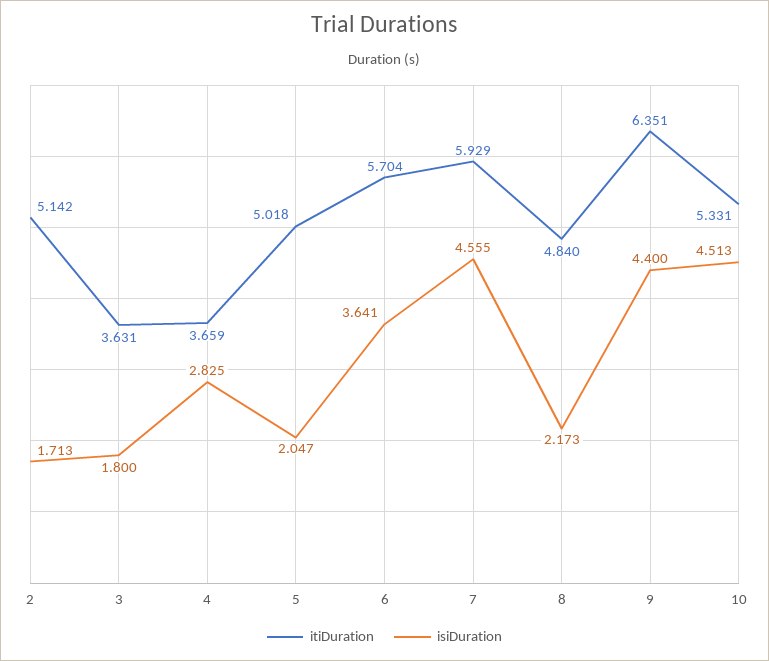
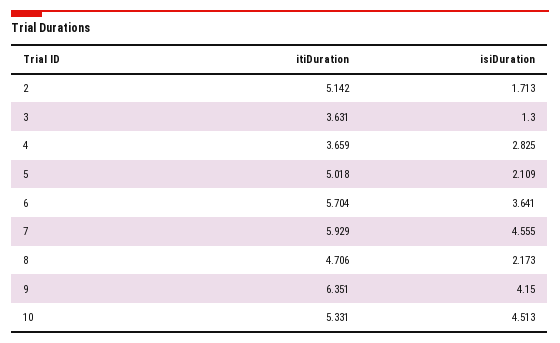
isiDuration, 3: 1.8 -> 1.3
isiDuration, 5: 2.047 -> 2.109
itiDuration, 8: 4.84 -> 4.706
isiDuration, 9: 4.4 -> 4.15

